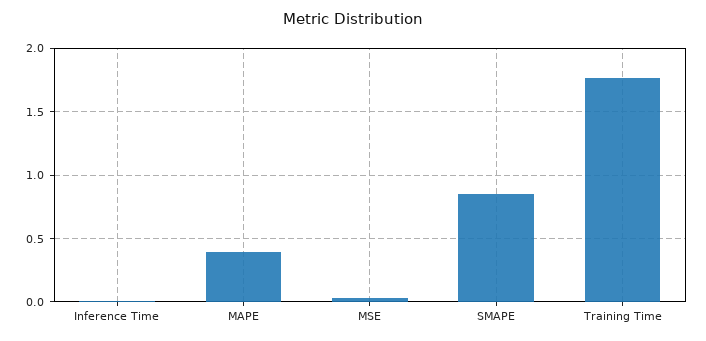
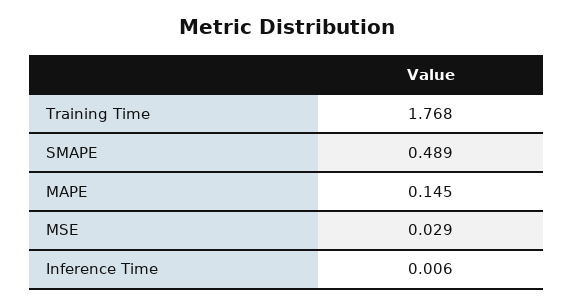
MAPE: 0.4 -> 0.145
SMAPE: 0.85 -> 0.489

